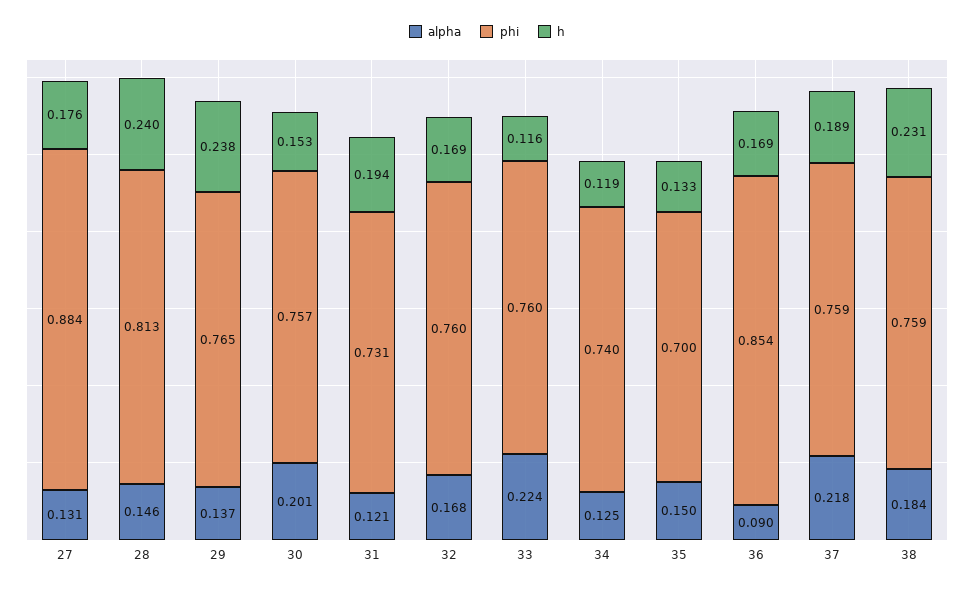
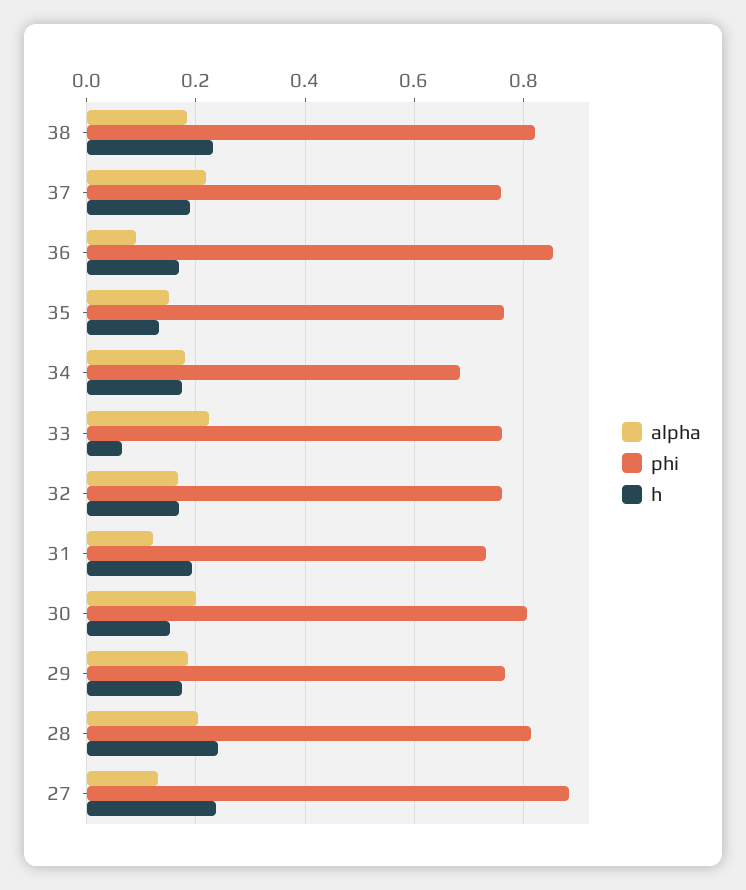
h, 27: 0.176 -> 0.24
alpha, 28: 0.146 -> 0.2
alpha, 29: 0.137 -> 0.18
h, 29: 0.238 -> 0.18
phi, 30: 0.757 -> 0.8
h, 33: 0.116 -> 0.06
alpha, 34: 0.125 -> 0.18
phi, 34: 0.74 -> 0.68
h, 34: 0.119 -> 0.18
phi, 35: 0.7 -> 0.76
phi, 38: 0.759 -> 0.82

